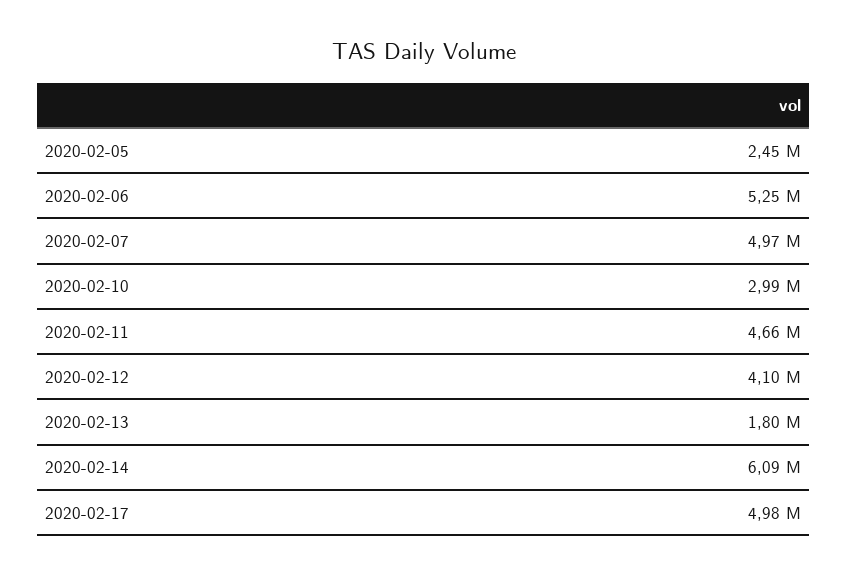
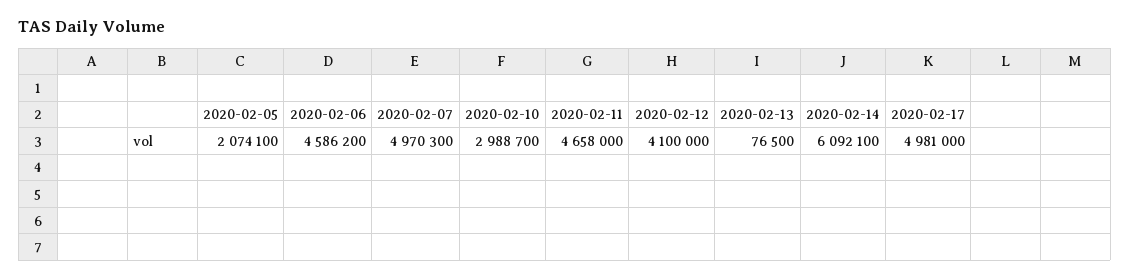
2020-02-05: 2450000 -> 2074100
2020-02-06: 5250000 -> 4586200
2020-02-13: 1800000 -> 76500

